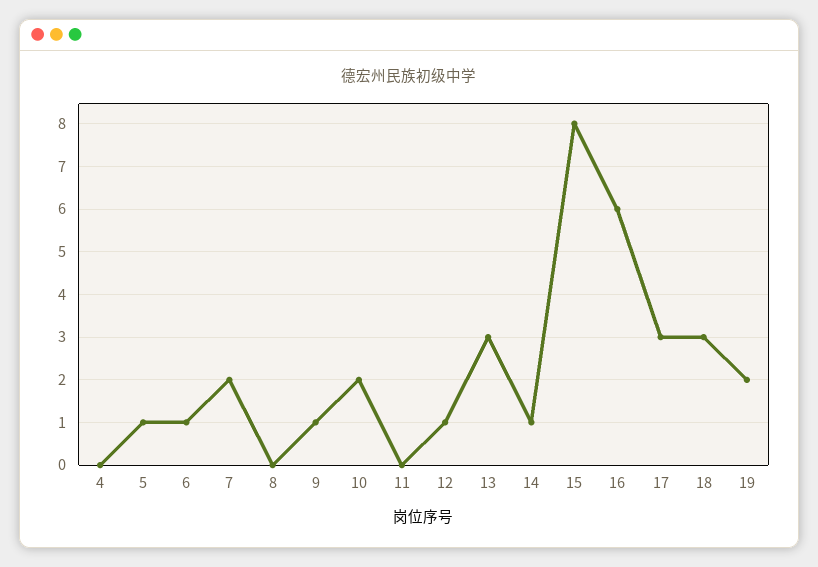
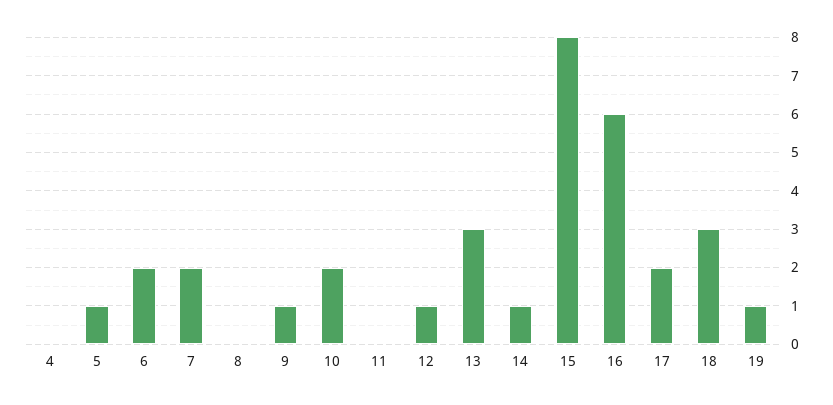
6: 1 -> 2
17: 3 -> 2
19: 2 -> 1

